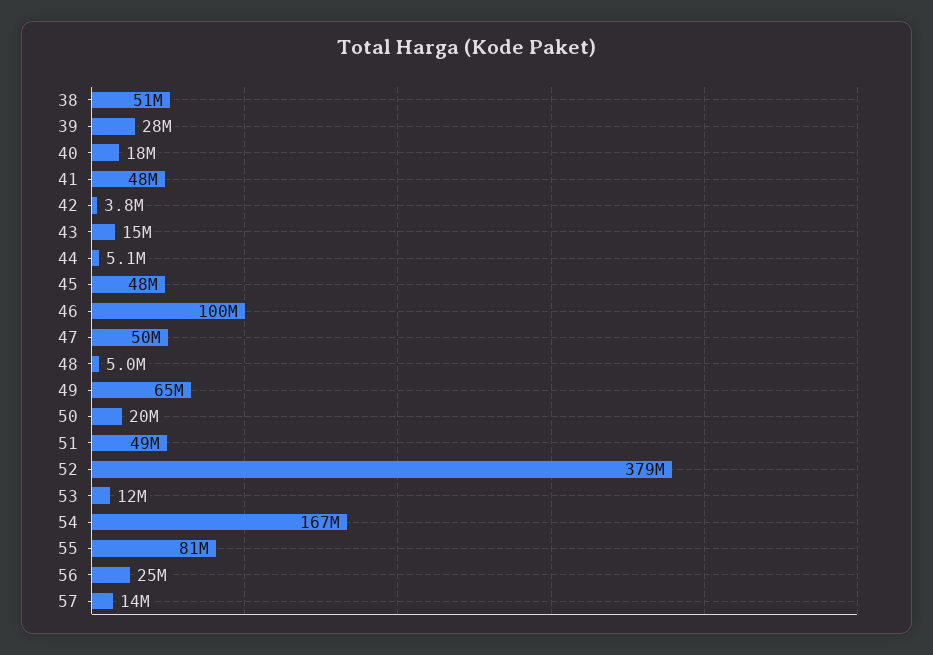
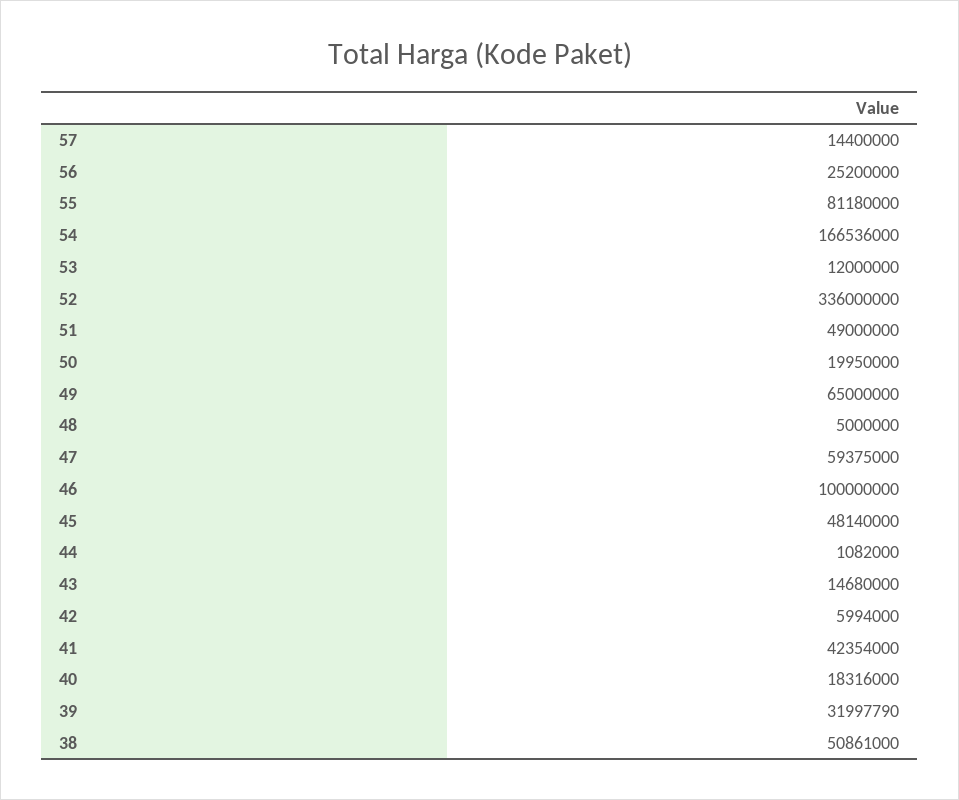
39: 28000000 -> 31997790
41: 48000000 -> 42354000
42: 3800000 -> 5994000
44: 5100000 -> 1082000
47: 50000000 -> 59375000
52: 379000000 -> 336000000

